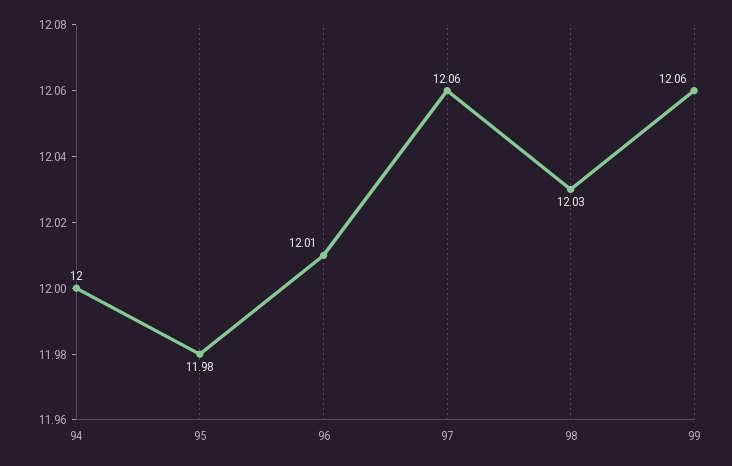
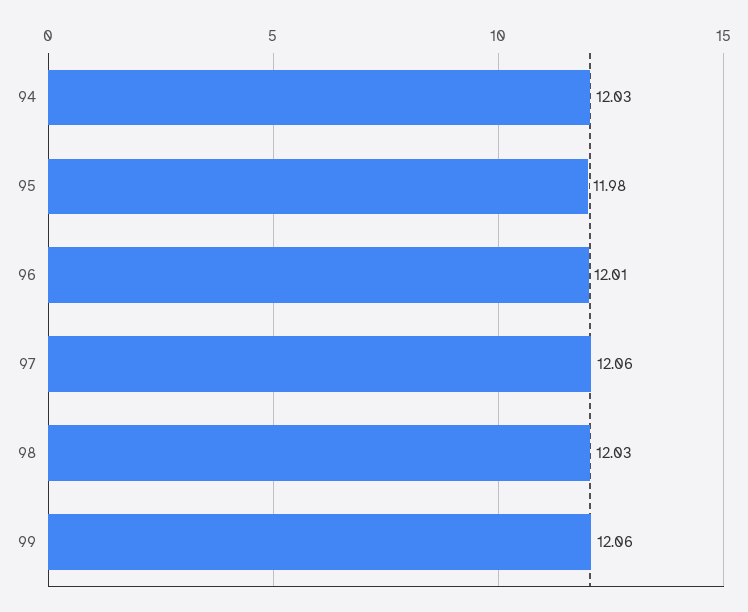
94: 12 -> 12.03

